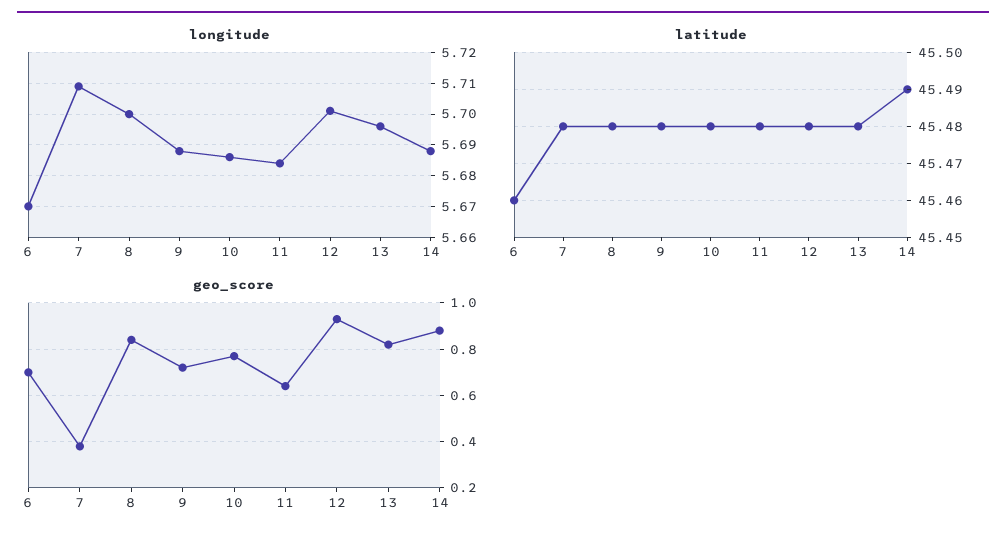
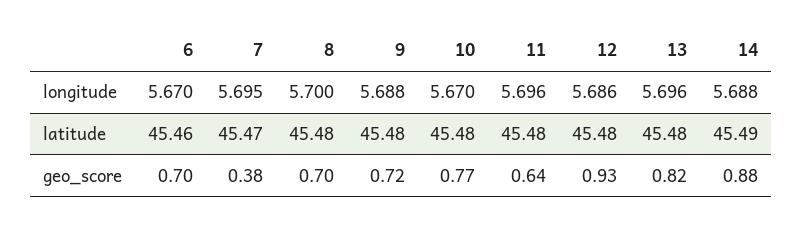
longitude, 7: 5.71 -> 5.695
longitude, 10: 5.685 -> 5.67
longitude, 11: 5.685 -> 5.696
longitude, 12: 5.7 -> 5.686
latitude, 7: 45.48 -> 45.47
geo_score, 8: 0.85 -> 0.7

